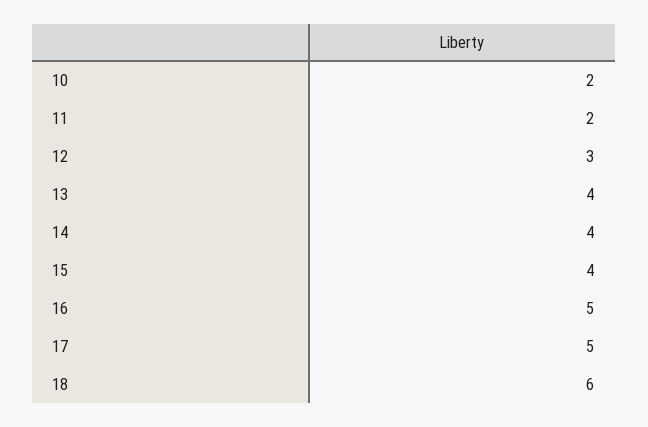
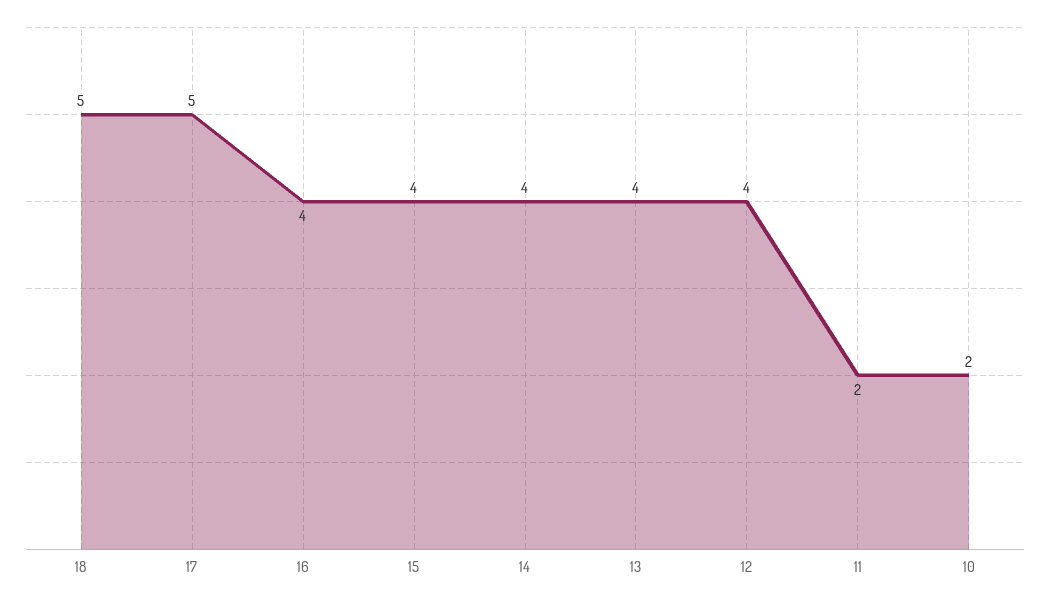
12: 3 -> 4
16: 5 -> 4
18: 6 -> 5

